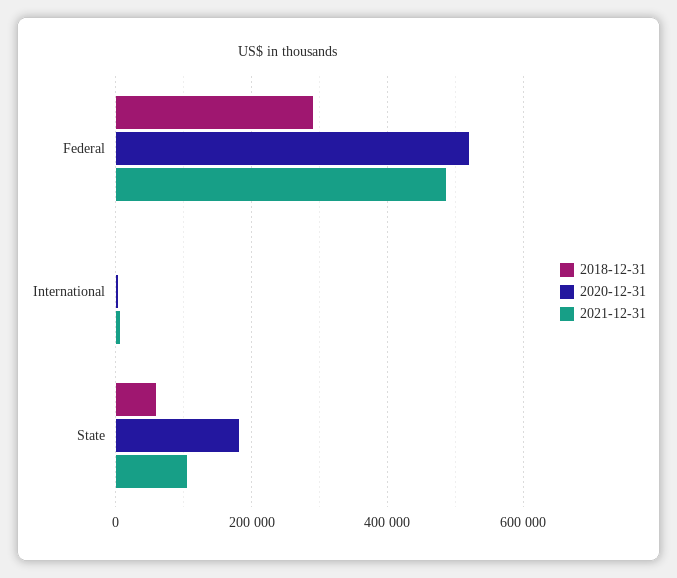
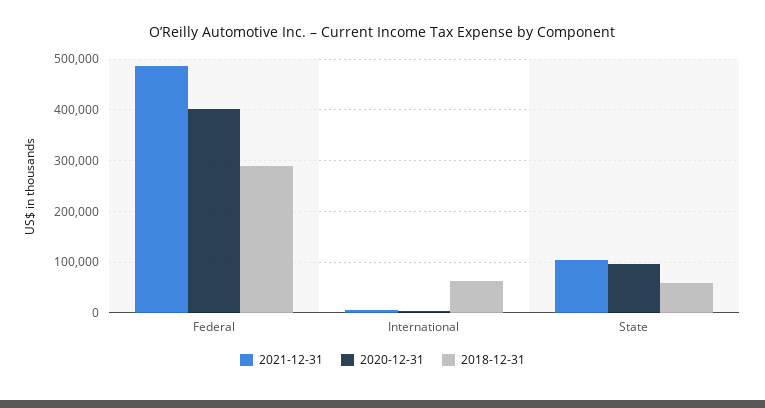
2020-12-31, Federal: 520000 -> 400000
2018-12-31, International: 0 -> 60000
2020-12-31, State: 180000 -> 100000

